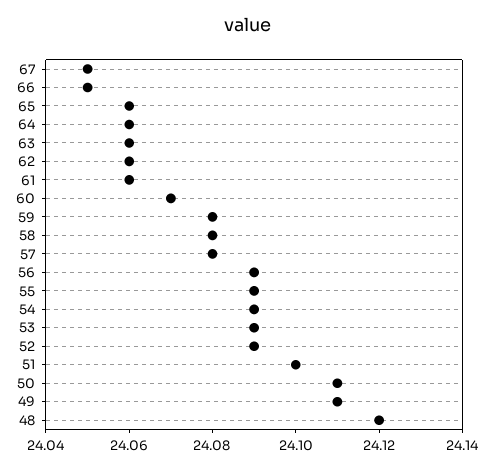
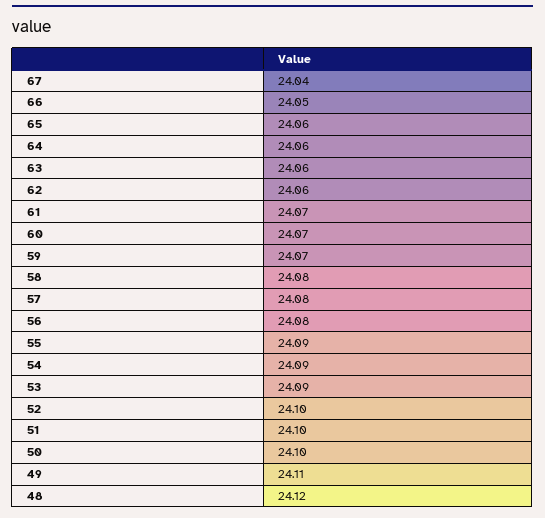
67: 24.05 -> 24.04
61: 24.06 -> 24.07
59: 24.08 -> 24.07
56: 24.09 -> 24.08
52: 24.09 -> 24.1
50: 24.11 -> 24.1

